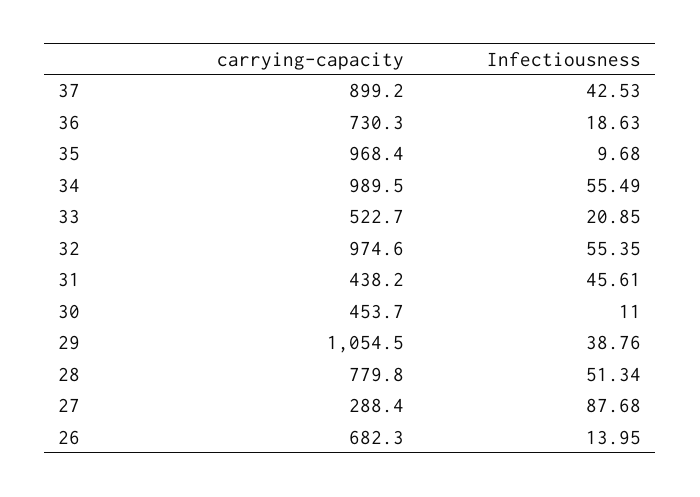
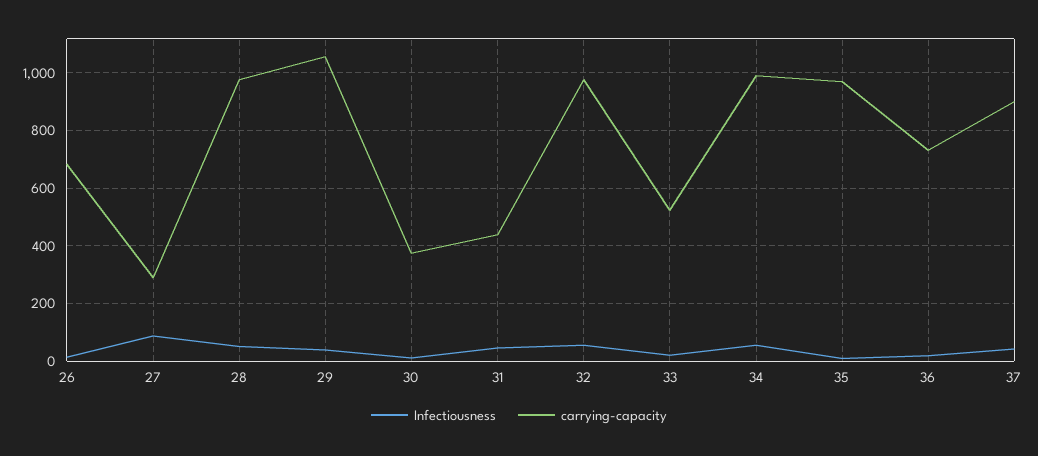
carrying-capacity, 30: 453.7 -> 375
carrying-capacity, 28: 779.8 -> 975

